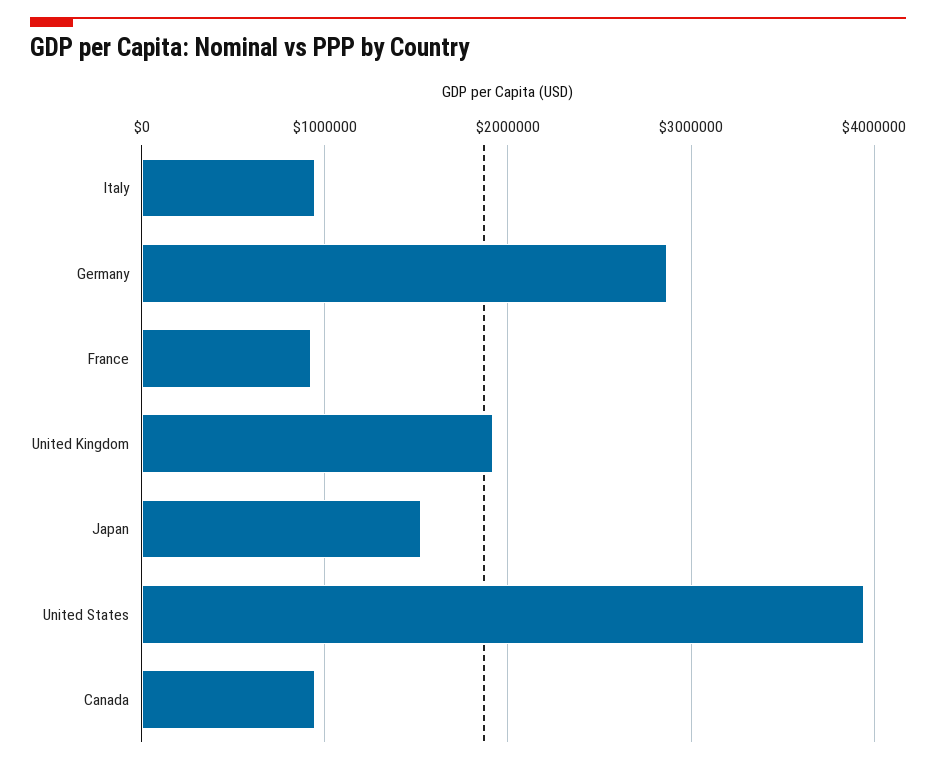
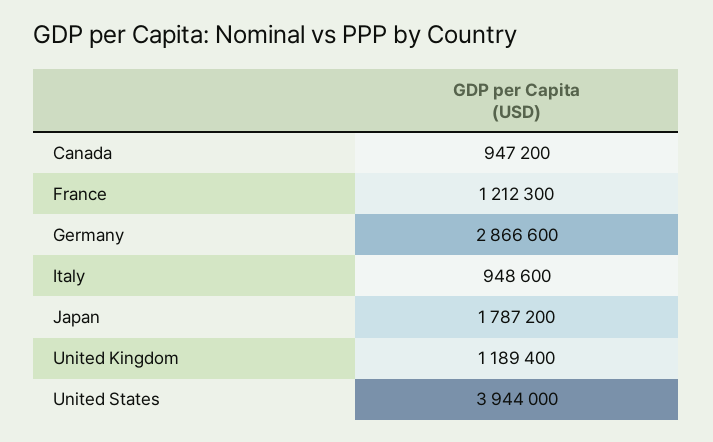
France: 900000 -> 1212300
United Kingdom: 1900000 -> 1189400
Japan: 1500000 -> 1787200

